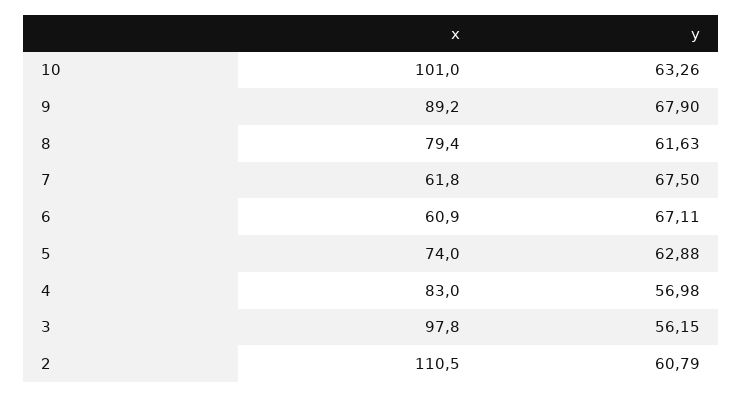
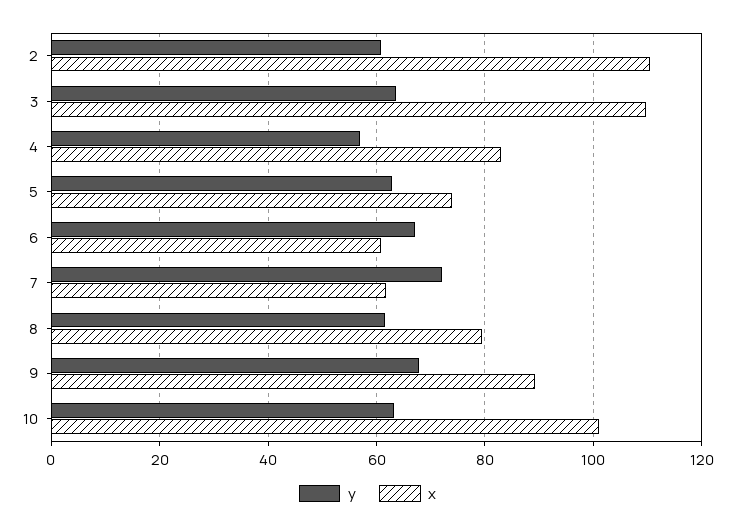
y, 7: 67.5 -> 72
x, 3: 97.8 -> 110
y, 3: 56.15 -> 64

